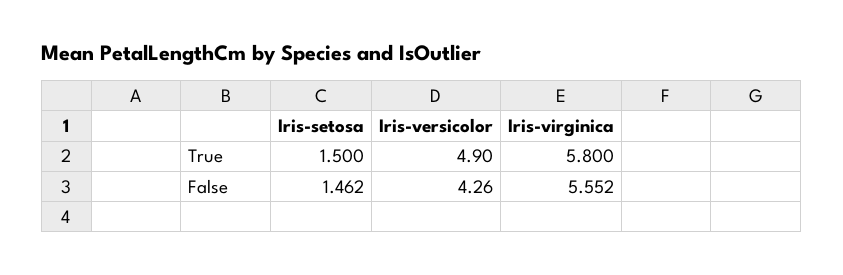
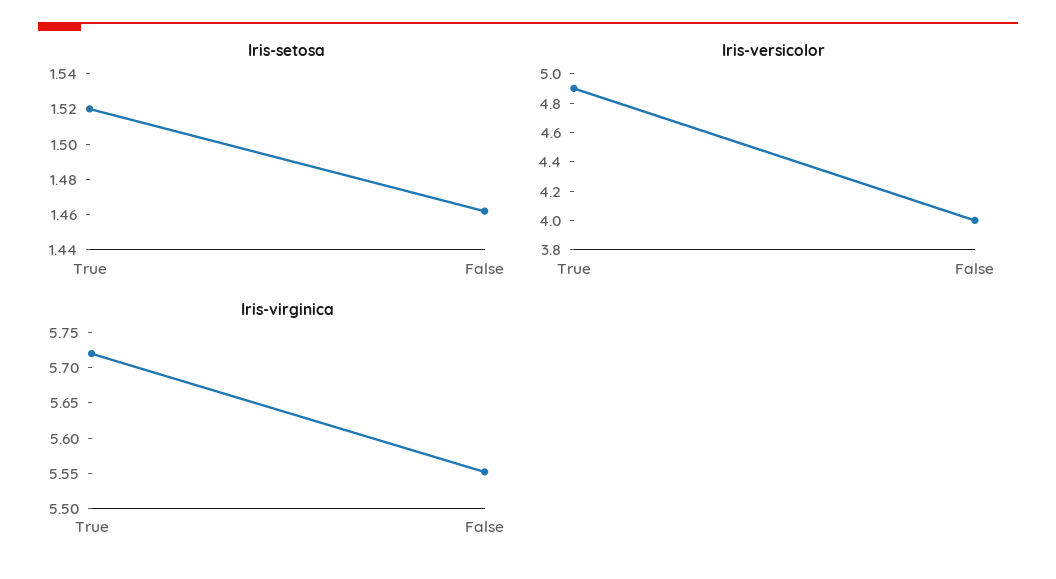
Iris-setosa, True: 1.5 -> 1.52
Iris-virginica, True: 5.8 -> 5.725
Iris-versicolor, False: 4.26 -> 4

